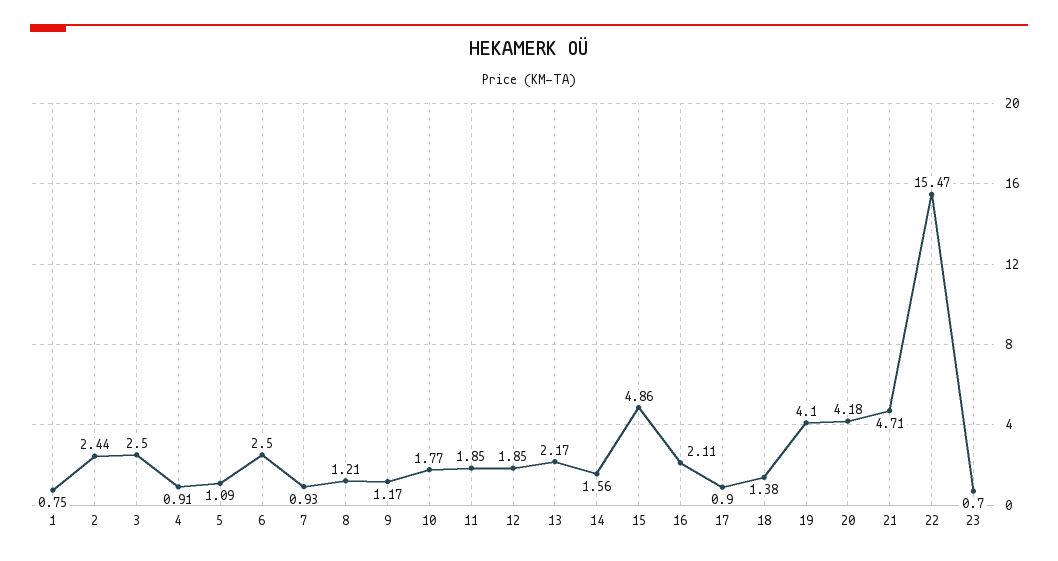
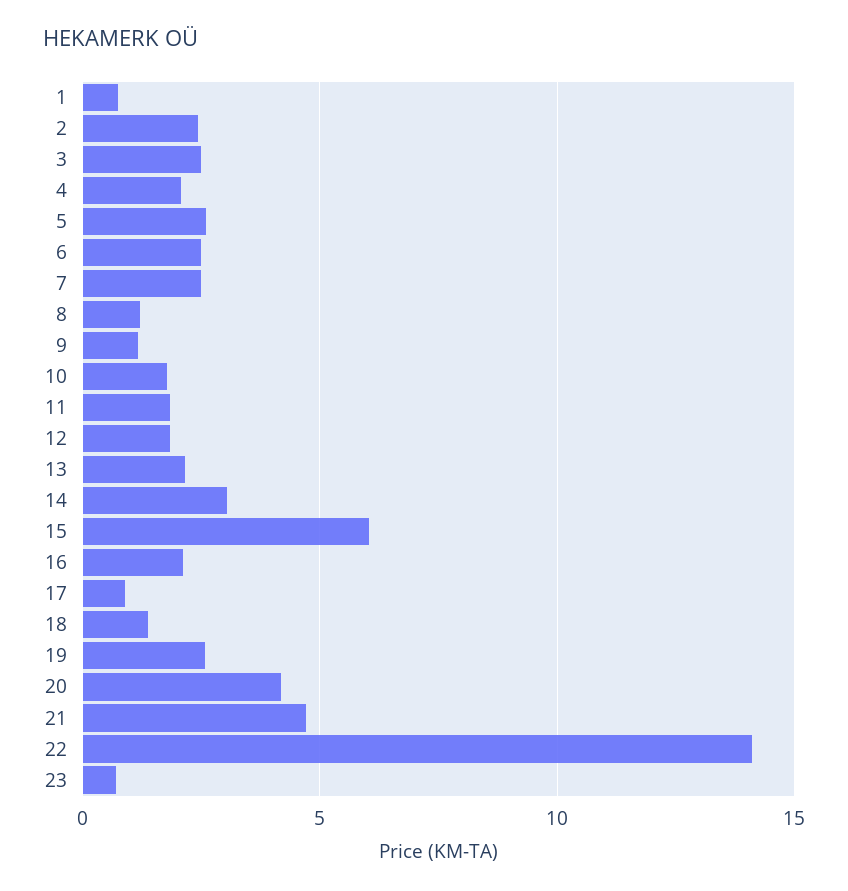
4: 0.91 -> 2
5: 1.09 -> 2.5
7: 0.93 -> 2.5
14: 1.56 -> 3
15: 4.86 -> 6
19: 4.1 -> 2.5
22: 15.47 -> 14

